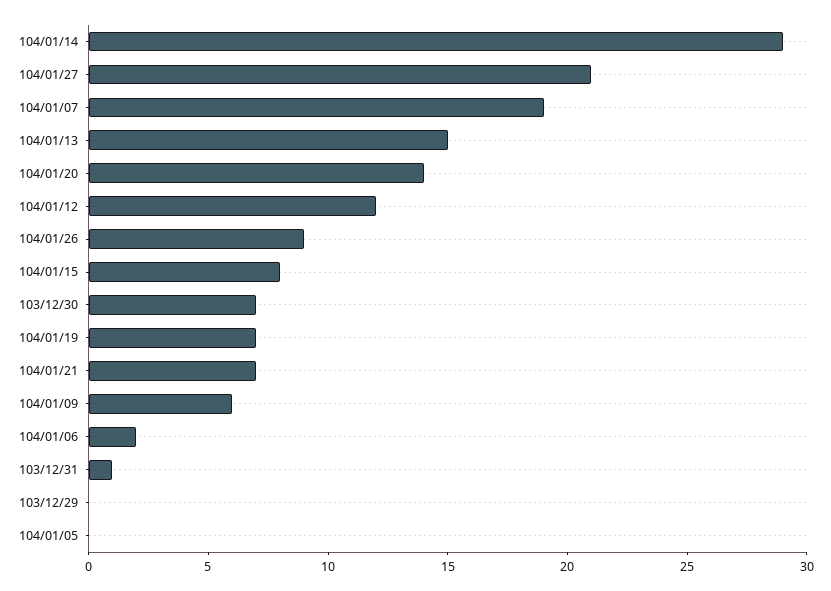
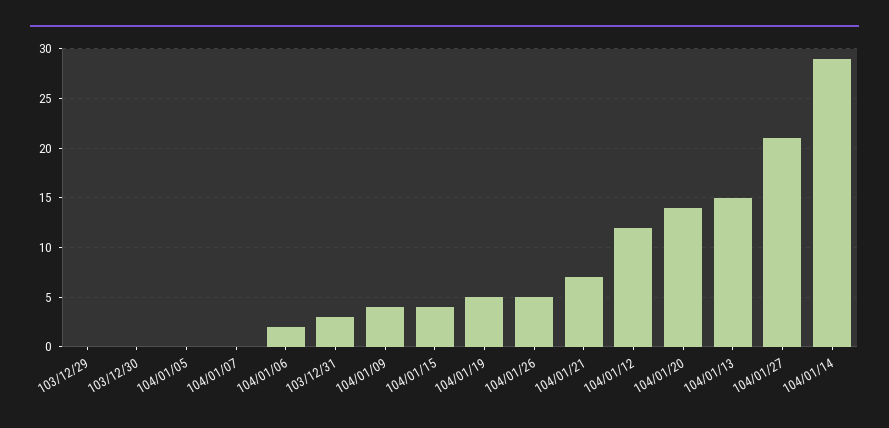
104/01/07: 19 -> 0
104/01/26: 9 -> 5
104/01/15: 8 -> 4
103/12/30: 7 -> 0
104/01/19: 7 -> 5
104/01/09: 6 -> 4
103/12/31: 1 -> 3

